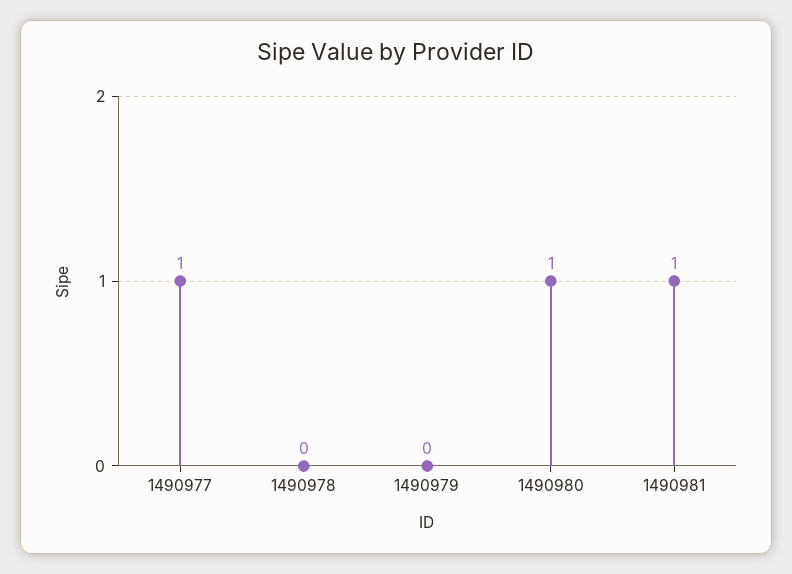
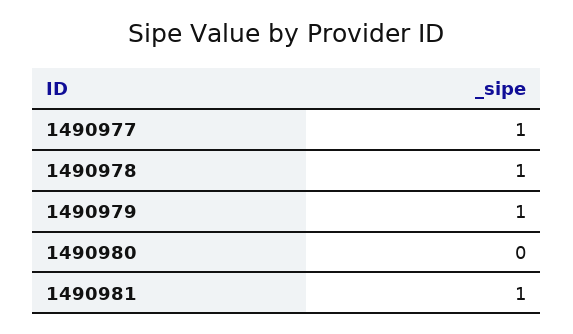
1490978: 0 -> 1
1490979: 0 -> 1
1490980: 1 -> 0

